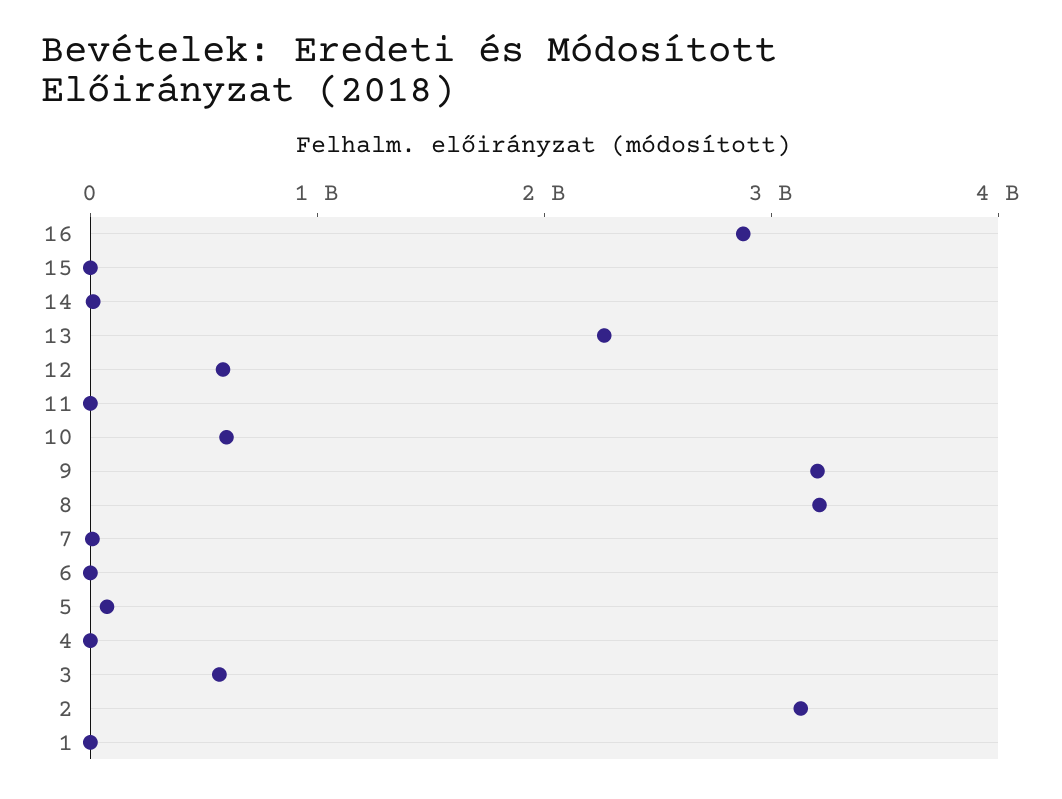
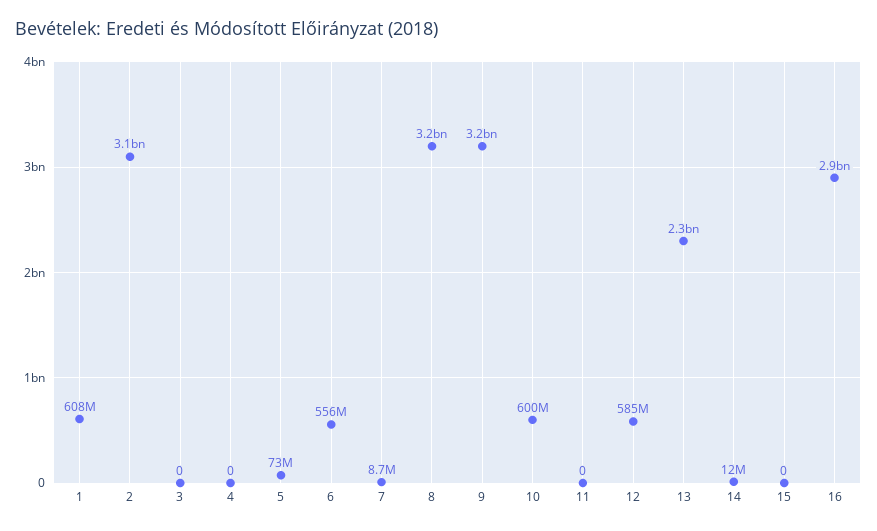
6: 0 -> 556000000
3: 600000000 -> 0
1: 0 -> 608000000

